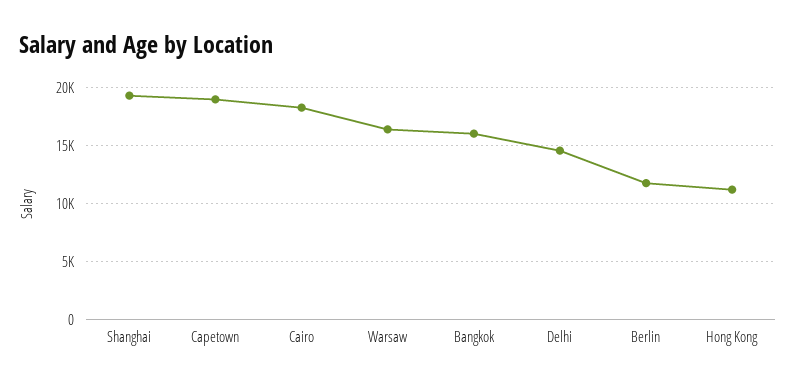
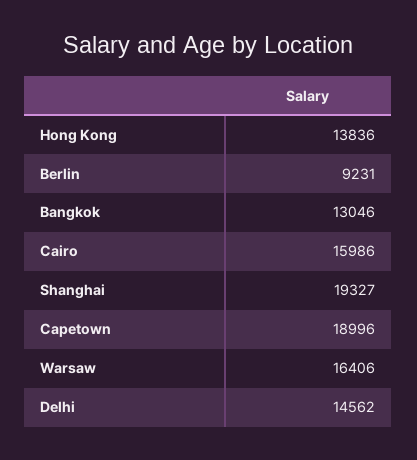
Cairo: 18000 -> 15986
Bangkok: 16000 -> 13046
Berlin: 12000 -> 9231
Hong Kong: 11000 -> 13836

